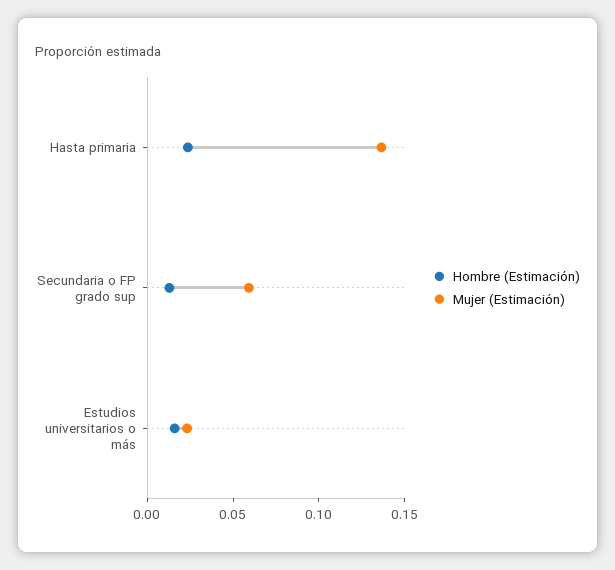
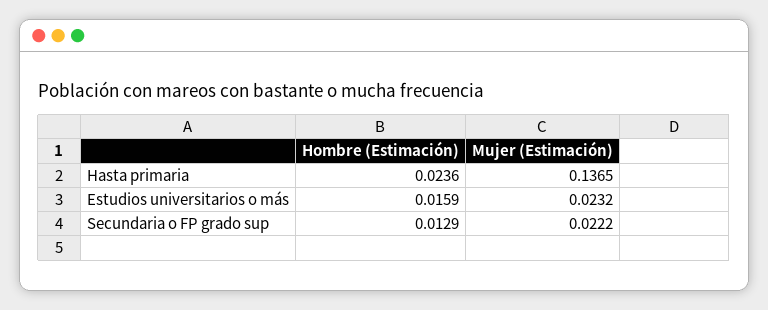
Mujer (Estimación), Secundaria o FP grado sup: 0.06 -> 0.0222

